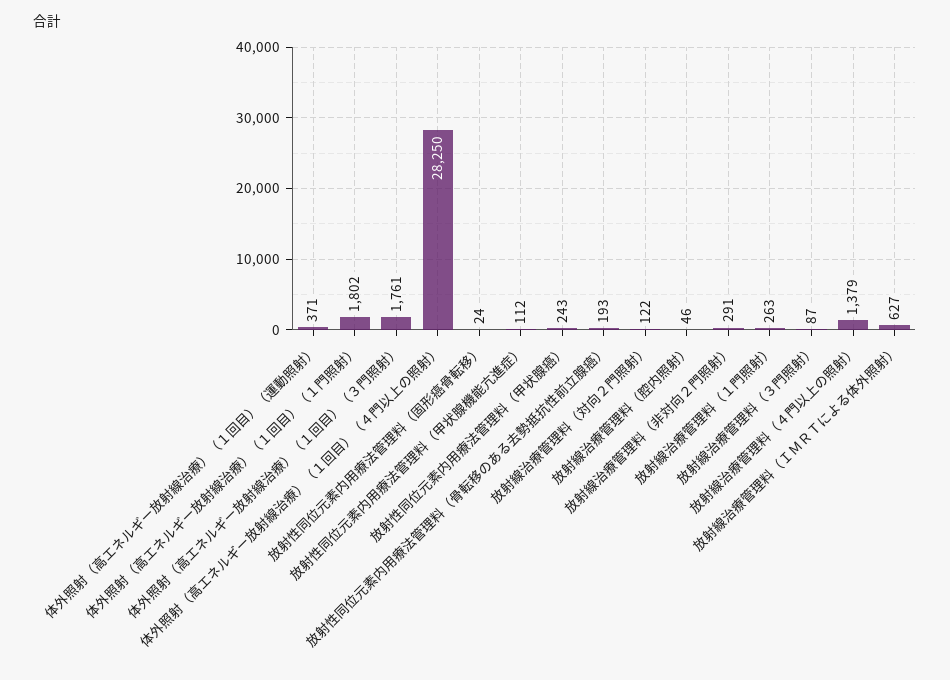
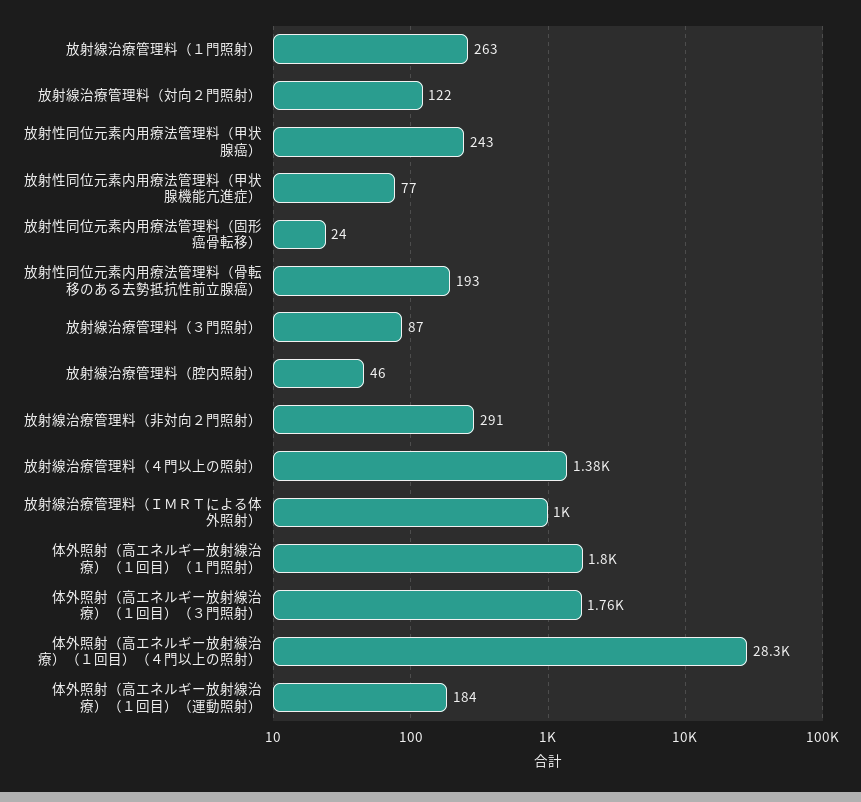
体外照射（高エネルギー放射線治療）（１回目）（運動照射）: 371 -> 184
放射性同位元素内用療法管理料（甲状腺機能亢進症）: 112 -> 77
放射線治療管理料（ＩＭＲＴによる体外照射）: 627 -> 1000

